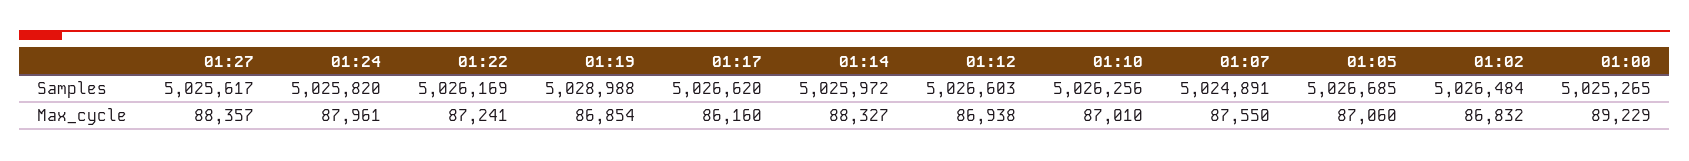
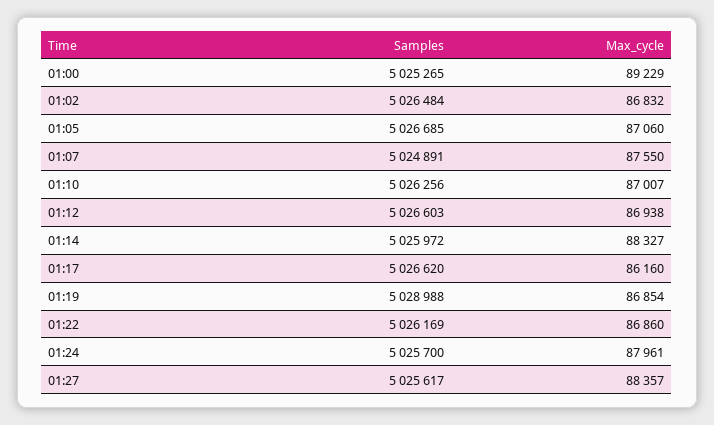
01:24, Samples: 5025820 -> 5025700
01:22, Max_cycle: 87241 -> 86860
01:10, Max_cycle: 87010 -> 87007

